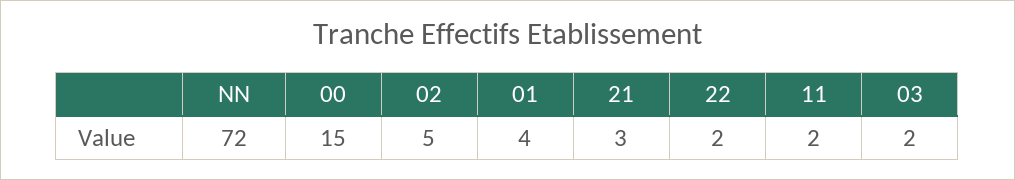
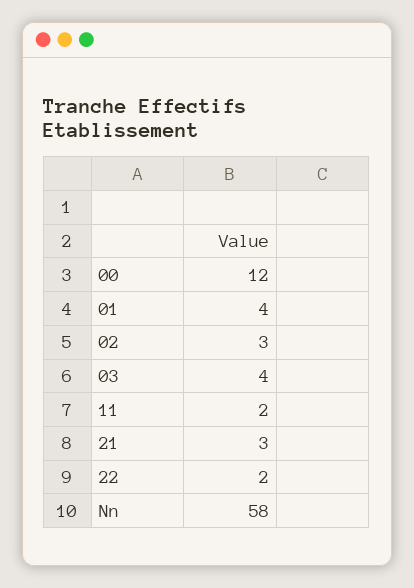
NN: 72 -> 58
00: 15 -> 12
02: 5 -> 3
03: 2 -> 4

